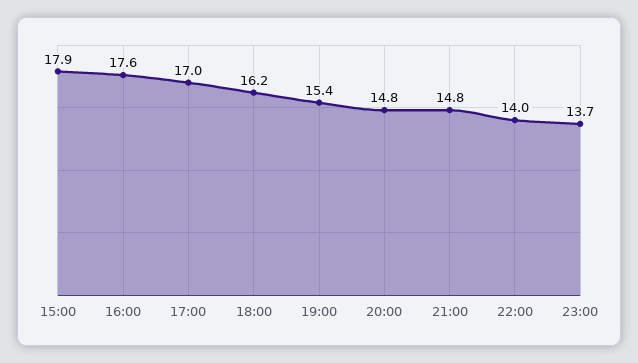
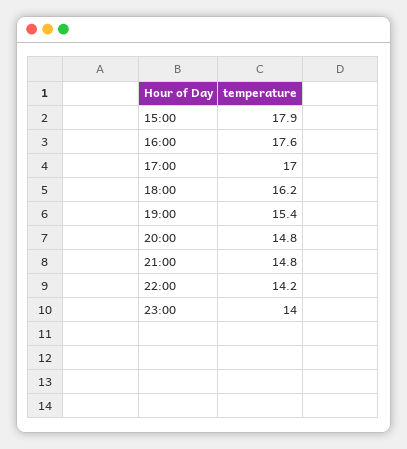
22:00: 14 -> 14.2
23:00: 13.7 -> 14

